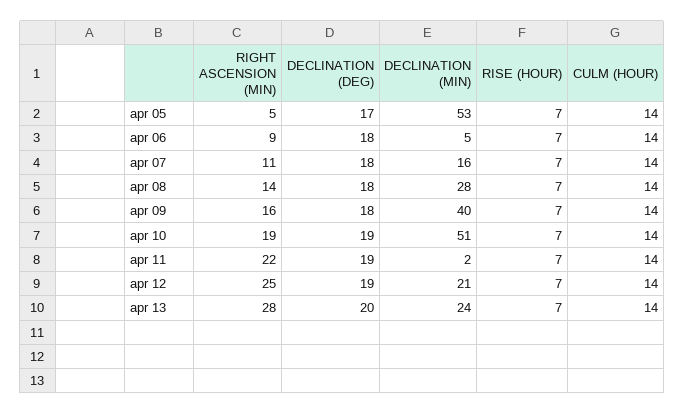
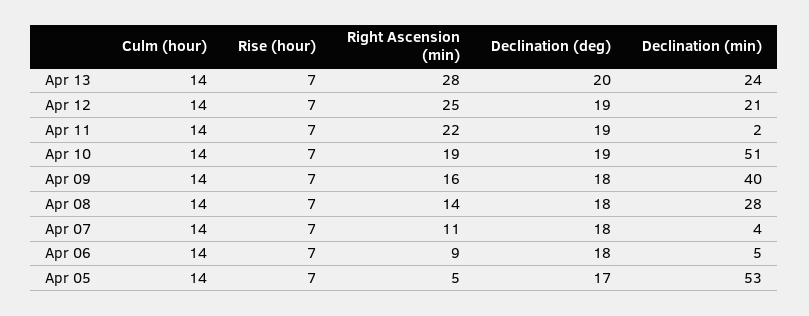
DECLINATION (MIN), apr 07: 16 -> 4

